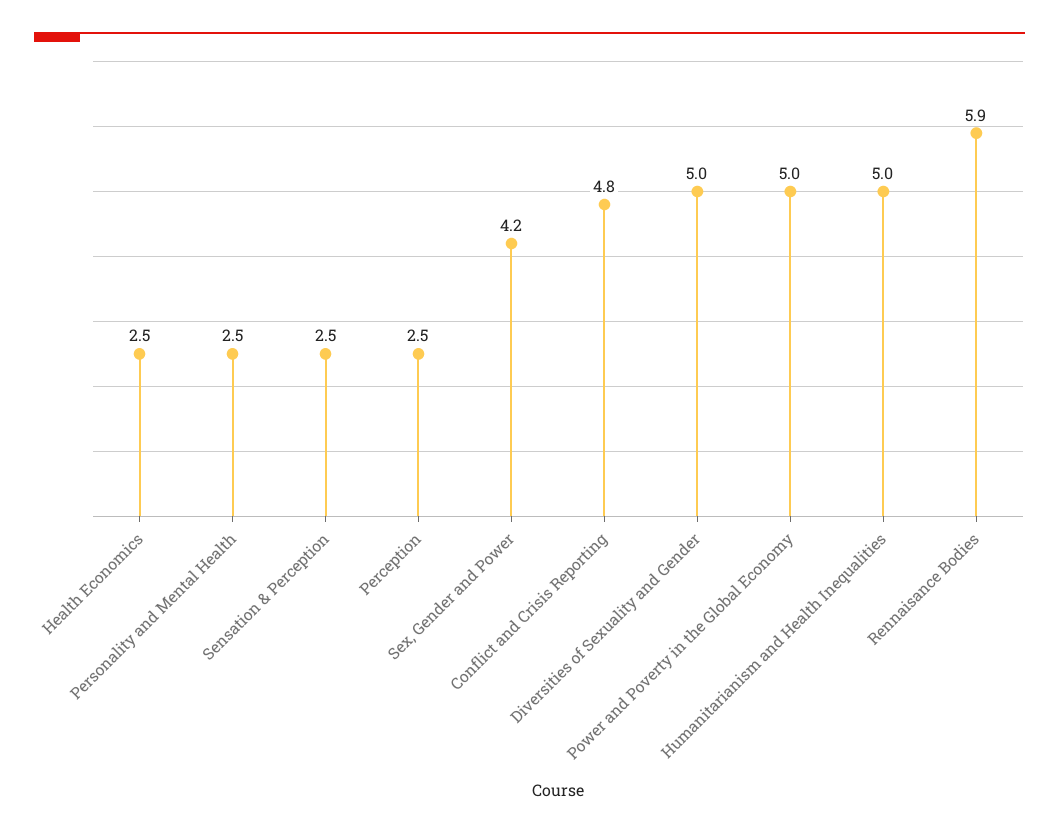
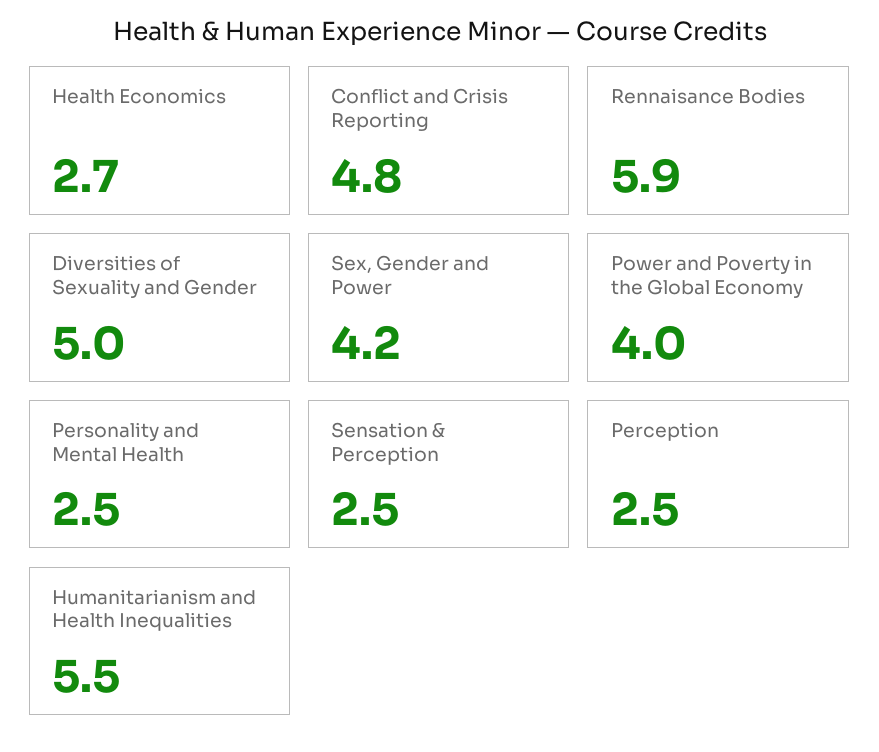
Health Economics: 2.5 -> 2.7
Power and Poverty in the Global Economy: 5 -> 4
Humanitarianism and Health Inequalities: 5 -> 5.5

